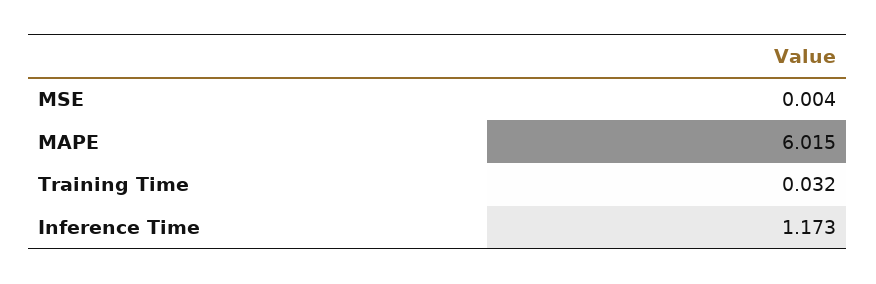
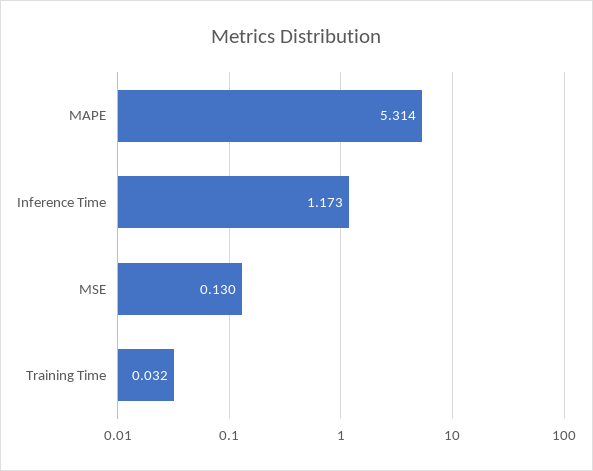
MSE: 0.004 -> 0.13
MAPE: 6.015 -> 5.314

